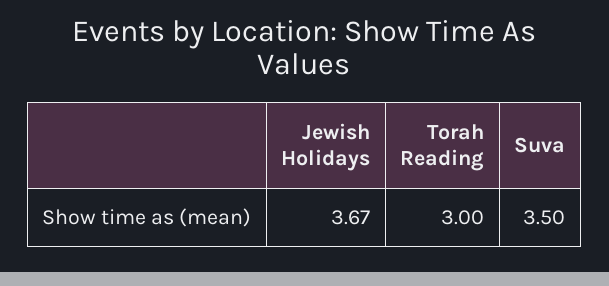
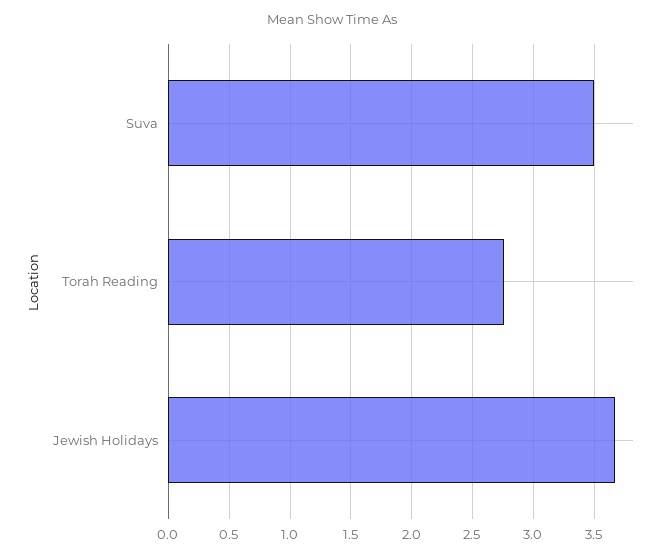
Torah Reading: 3 -> 2.75

